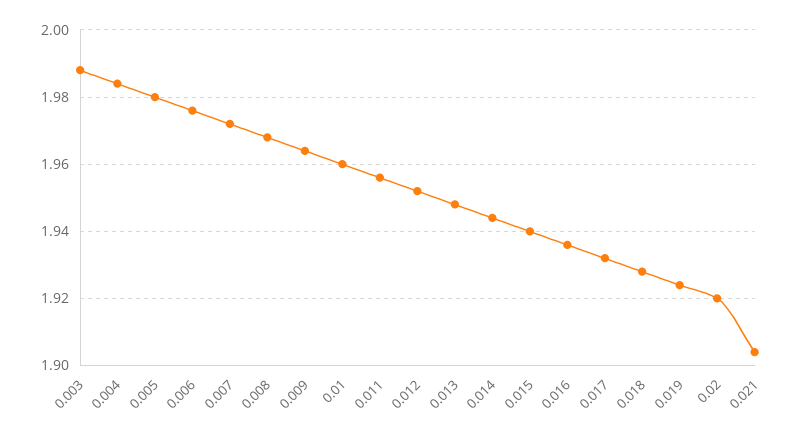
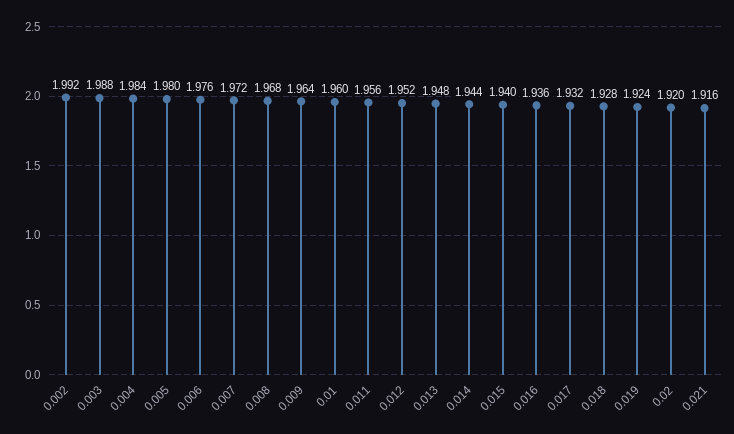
0.021: 1.905 -> 1.916
0.002: none -> 1.992

